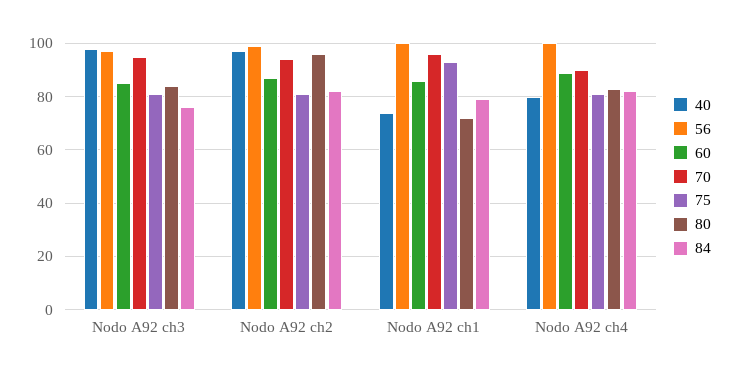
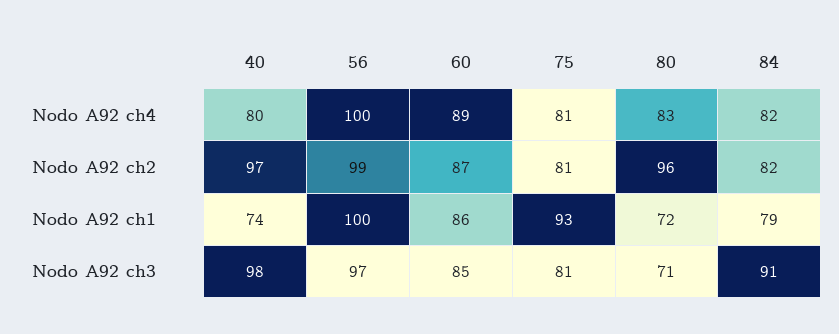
70, Nodo A92 ch3: 95 -> none
80, Nodo A92 ch3: 85 -> 71
84, Nodo A92 ch3: 75 -> 91
70, Nodo A92 ch2: 95 -> none
70, Nodo A92 ch1: 95 -> none
70, Nodo A92 ch4: 90 -> none

